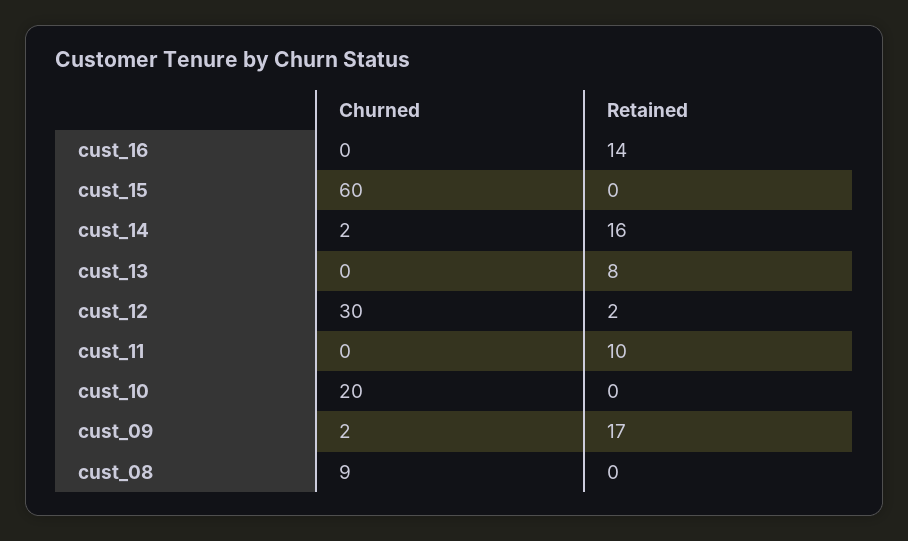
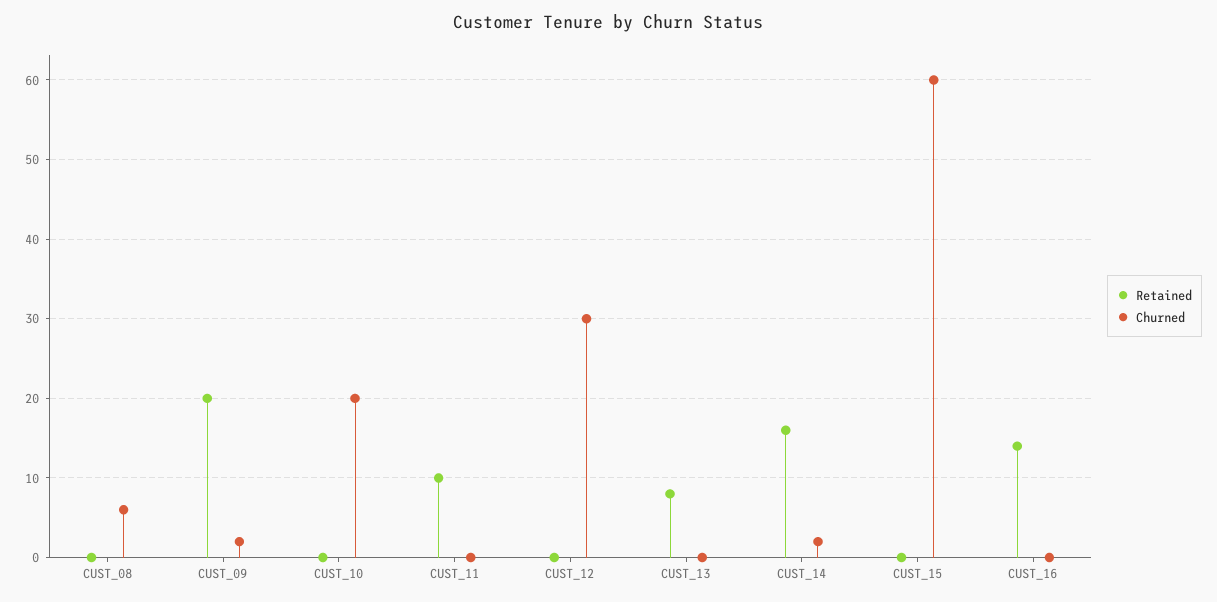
Retained, cust_12: 2 -> 0
Retained, cust_09: 17 -> 20
Churned, cust_08: 9 -> 6

